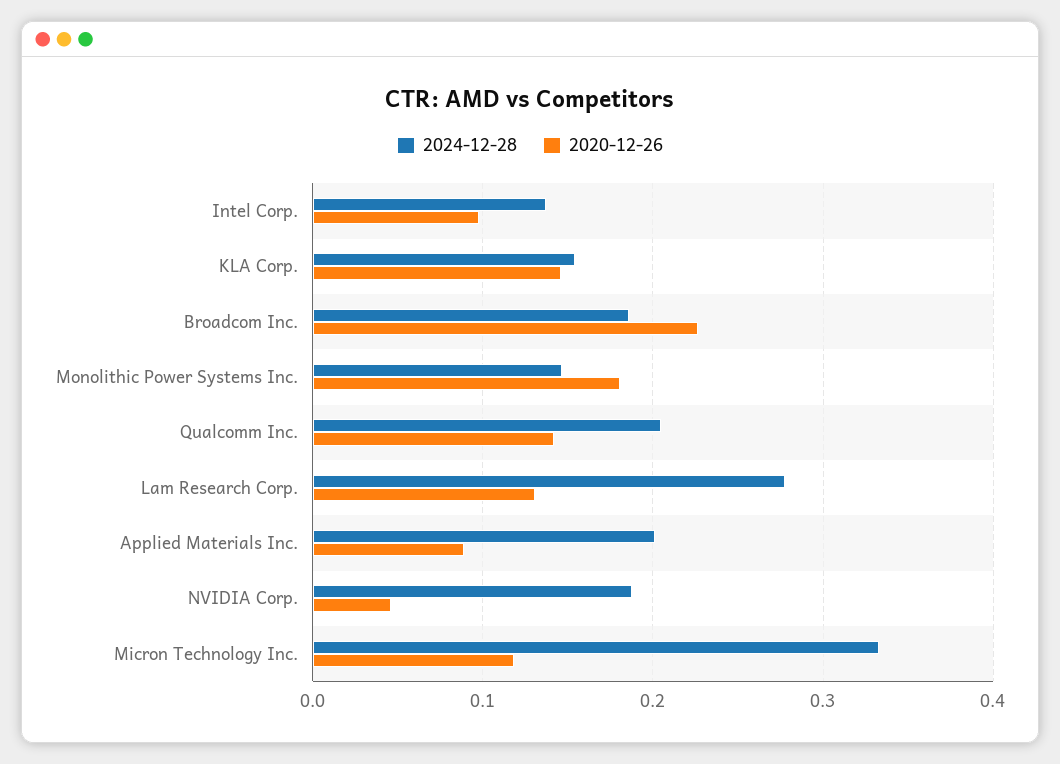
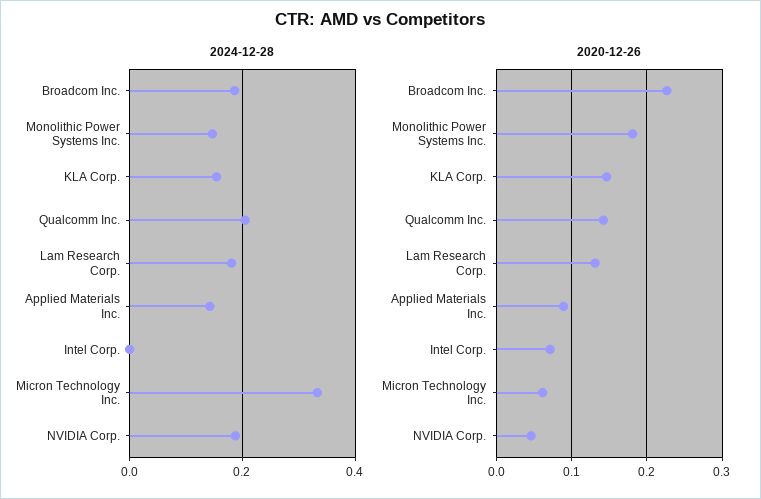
2024-12-28, Intel Corp.: 0.14 -> 0
2020-12-26, Intel Corp.: 0.1 -> 0.07
2024-12-28, Lam Research Corp.: 0.28 -> 0.18
2024-12-28, Applied Materials Inc.: 0.2 -> 0.14
2020-12-26, Micron Technology Inc.: 0.12 -> 0.06

